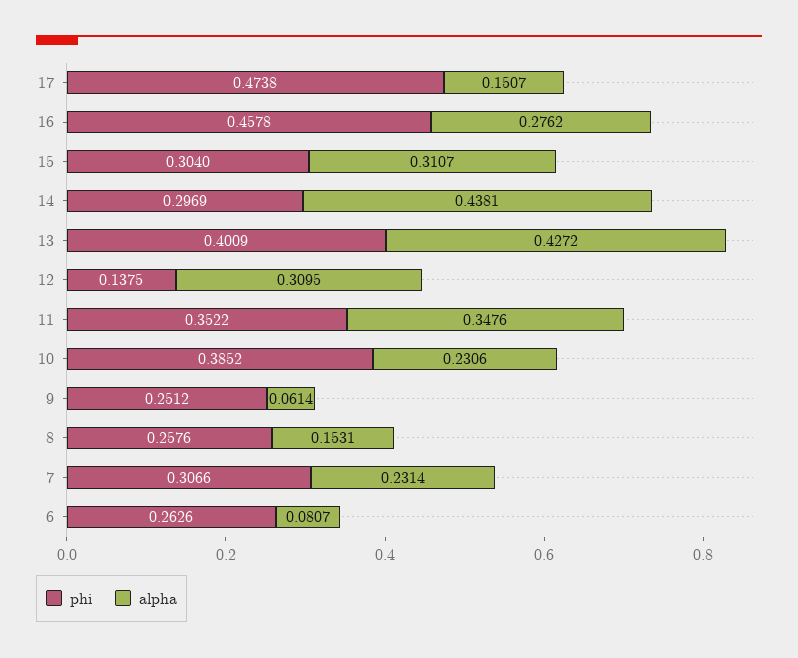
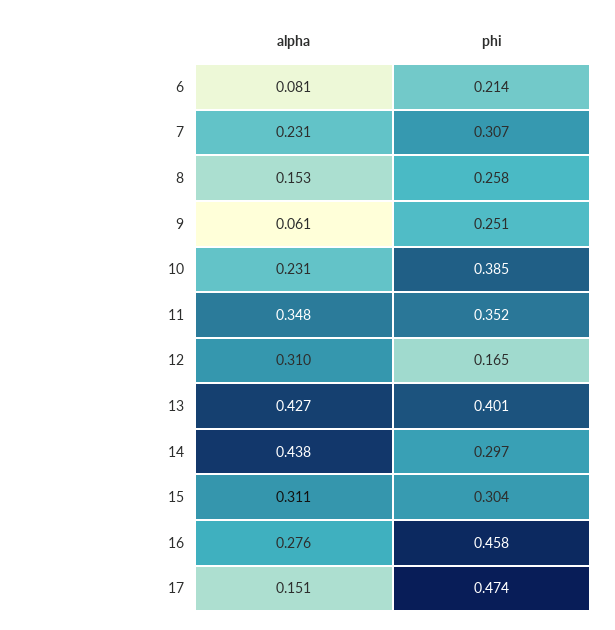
phi, 12: 0.1375 -> 0.165
phi, 6: 0.2626 -> 0.214

